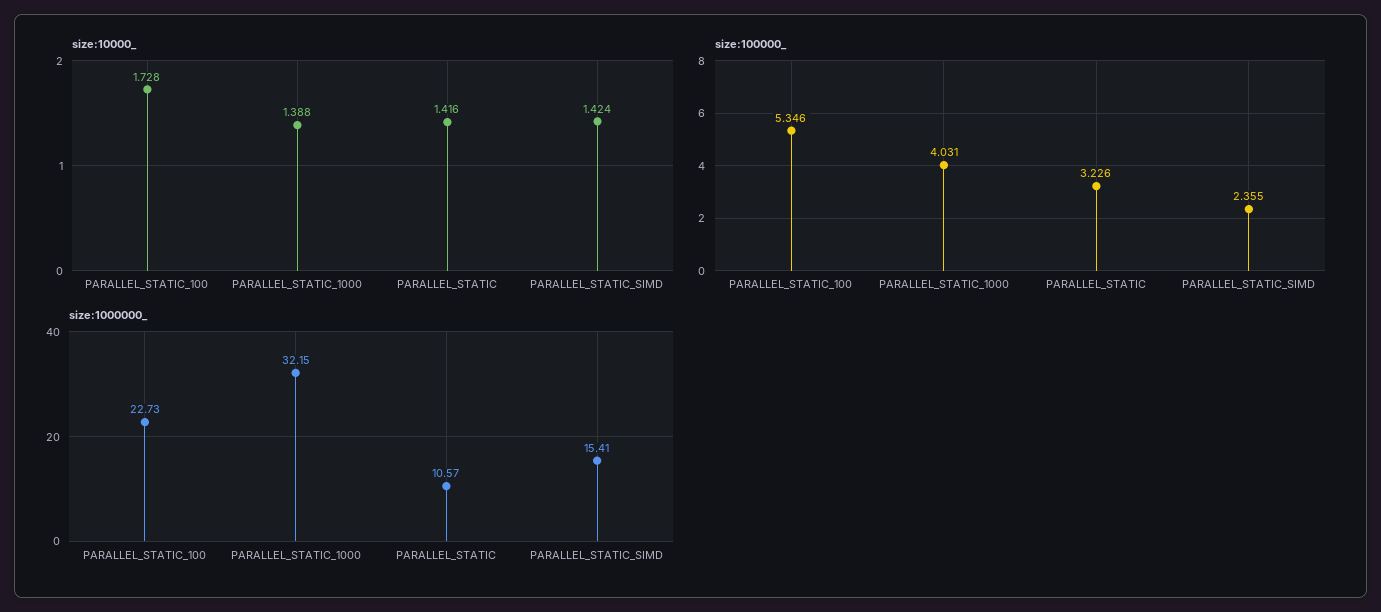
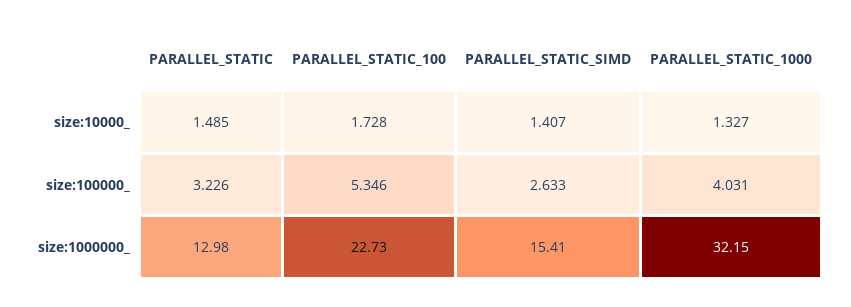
size:10000_, PARALLEL_STATIC_1000: 1.388 -> 1.327
size:10000_, PARALLEL_STATIC: 1.416 -> 1.485
size:10000_, PARALLEL_STATIC_SIMD: 1.424 -> 1.407
size:100000_, PARALLEL_STATIC_SIMD: 2.355 -> 2.633
size:1000000_, PARALLEL_STATIC: 10.57 -> 12.98

